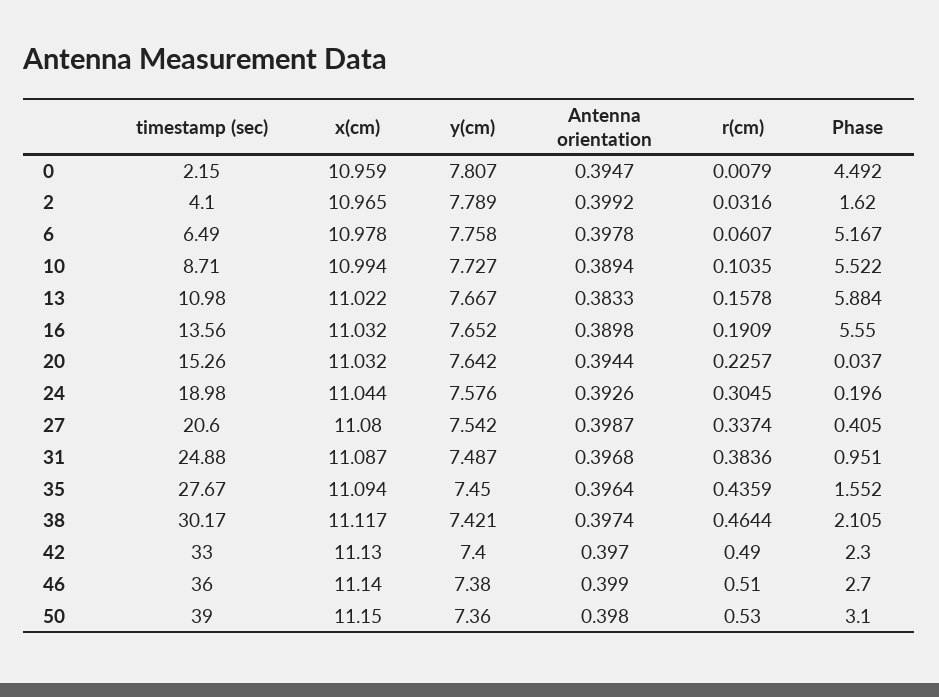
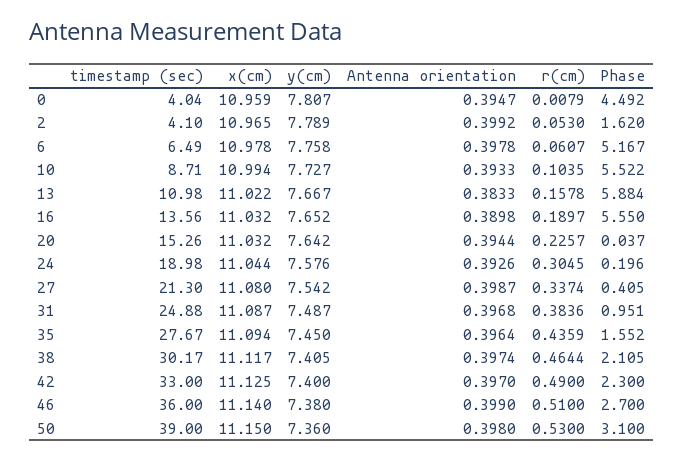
timestamp (sec), 0: 2.15 -> 4.04
r(cm), 2: 0.0316 -> 0.053
Antenna orientation, 10: 0.3894 -> 0.3933
r(cm), 16: 0.1909 -> 0.1897
timestamp (sec), 27: 20.6 -> 21.3
y(cm), 38: 7.421 -> 7.405
x(cm), 42: 11.13 -> 11.125

